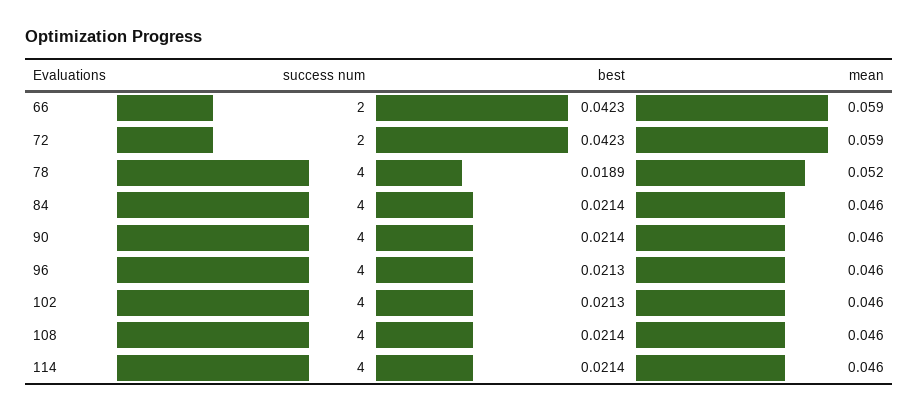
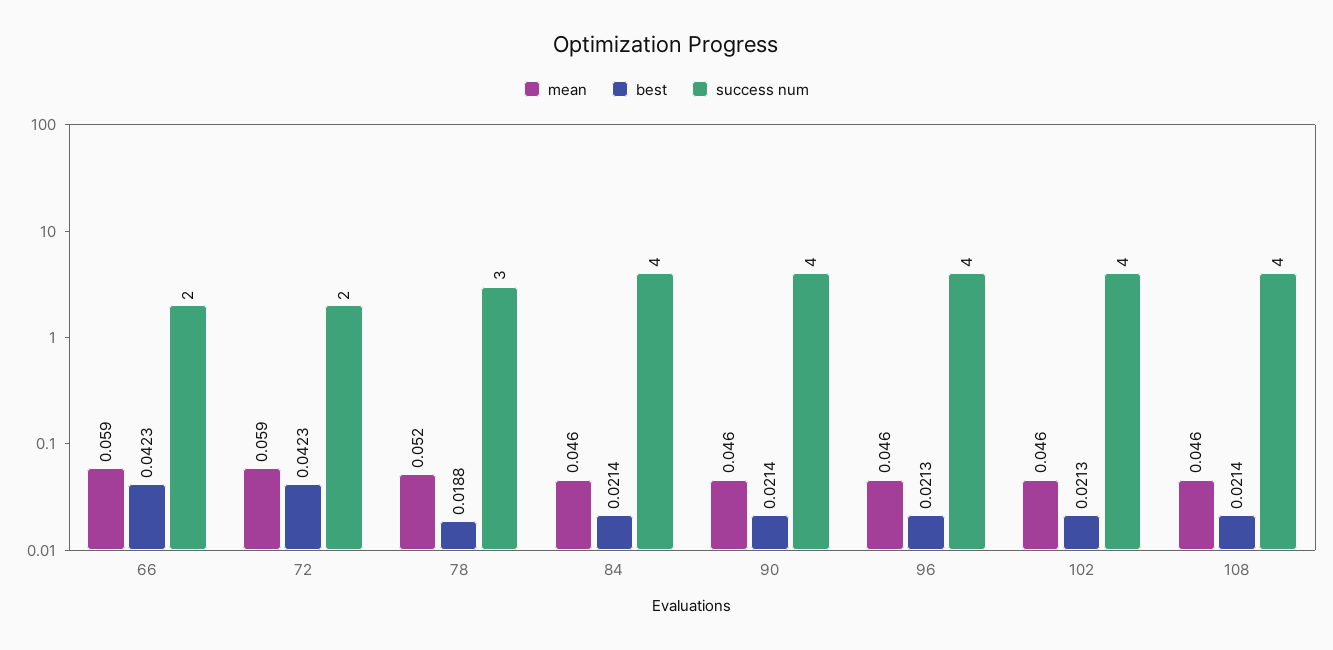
success num, 78: 4 -> 3
best, 78: 0.0189 -> 0.0188
success num, 114: 4 -> none
best, 114: 0.0214 -> none
mean, 114: 0.046 -> none

